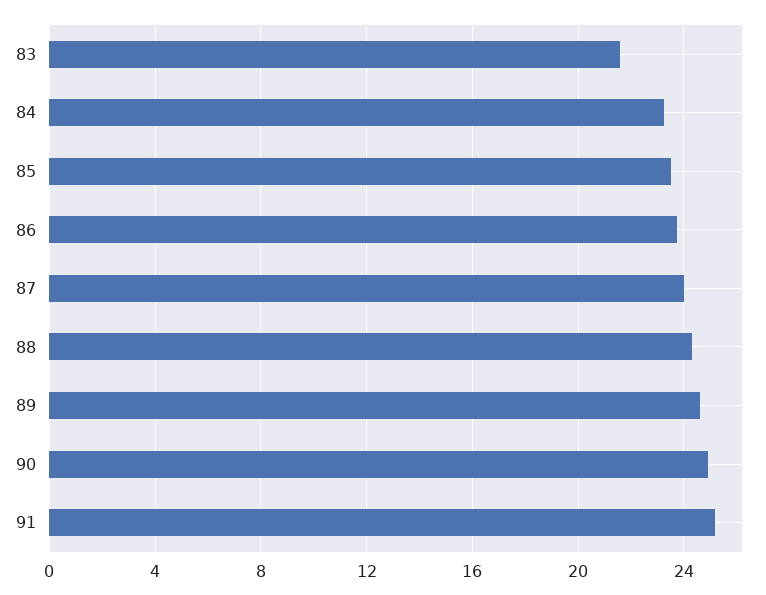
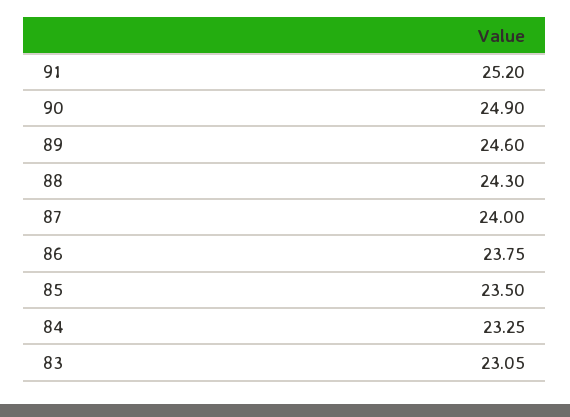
83: 21.5 -> 23.05

